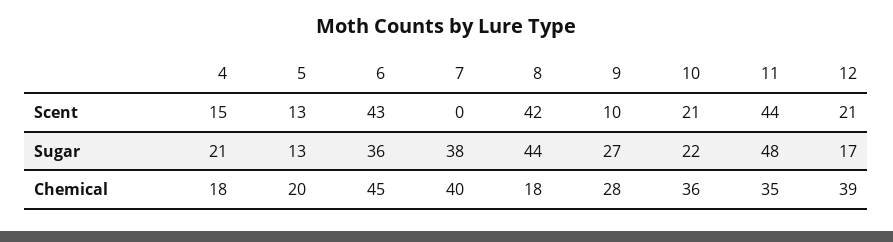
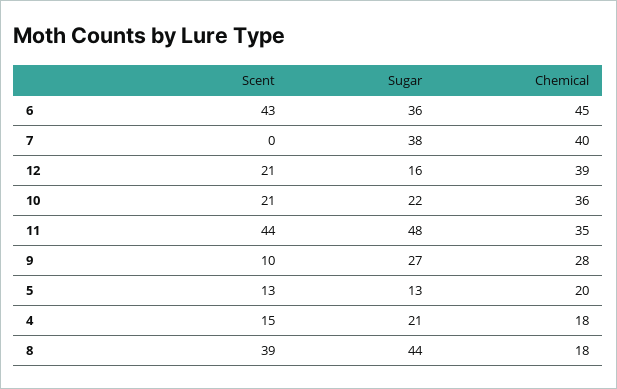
8, Scent: 42 -> 39
12, Sugar: 17 -> 16

